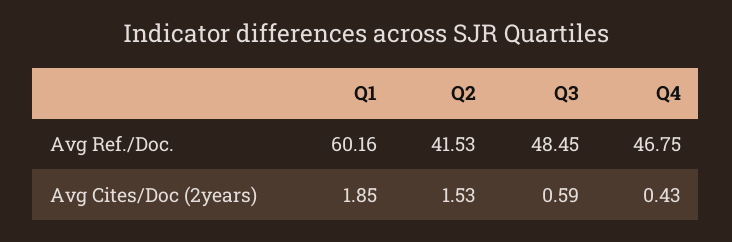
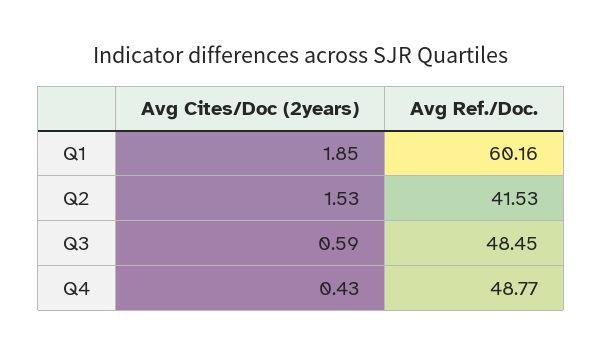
Q4, Avg Ref./Doc.: 46.75 -> 48.77

